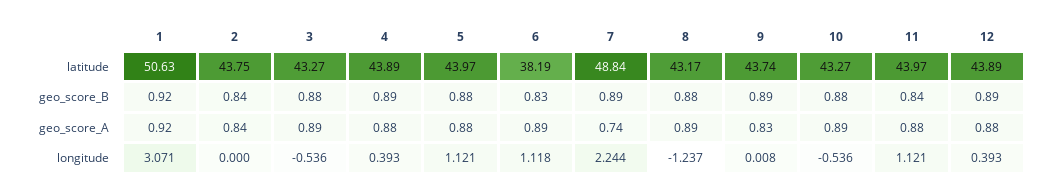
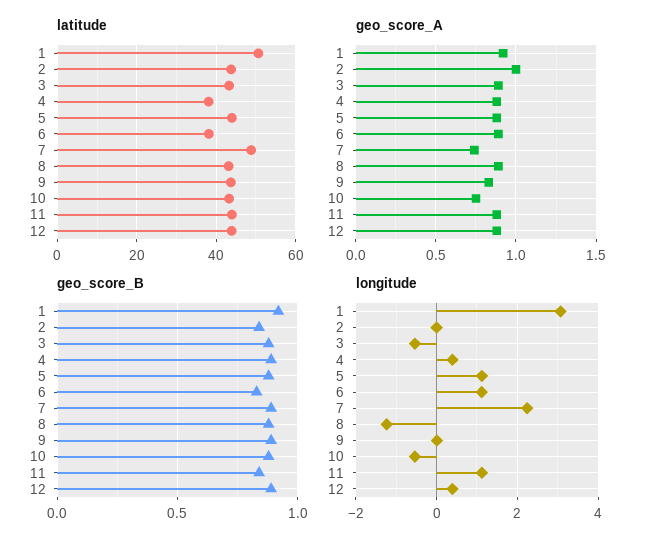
latitude, 4: 43.89 -> 38
geo_score_A, 2: 0.84 -> 1
geo_score_A, 10: 0.89 -> 0.75

